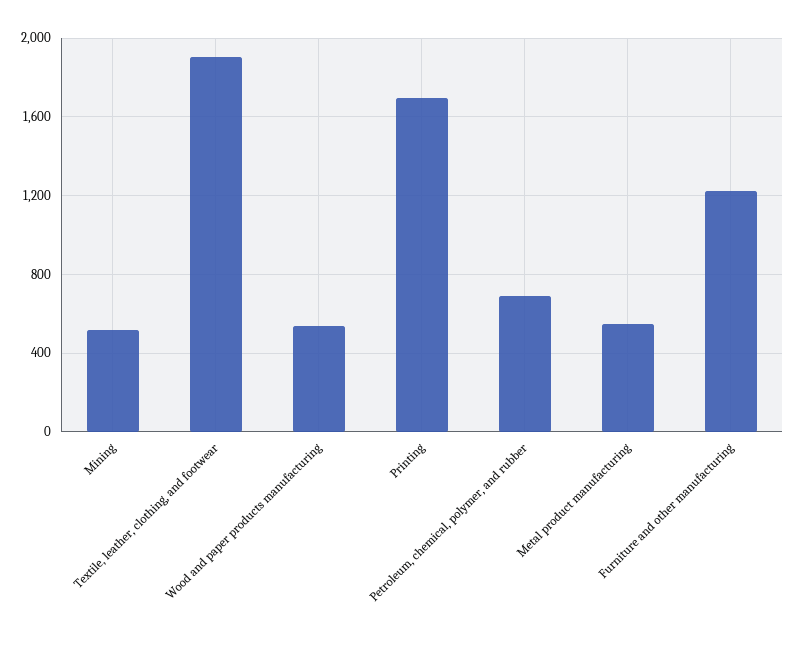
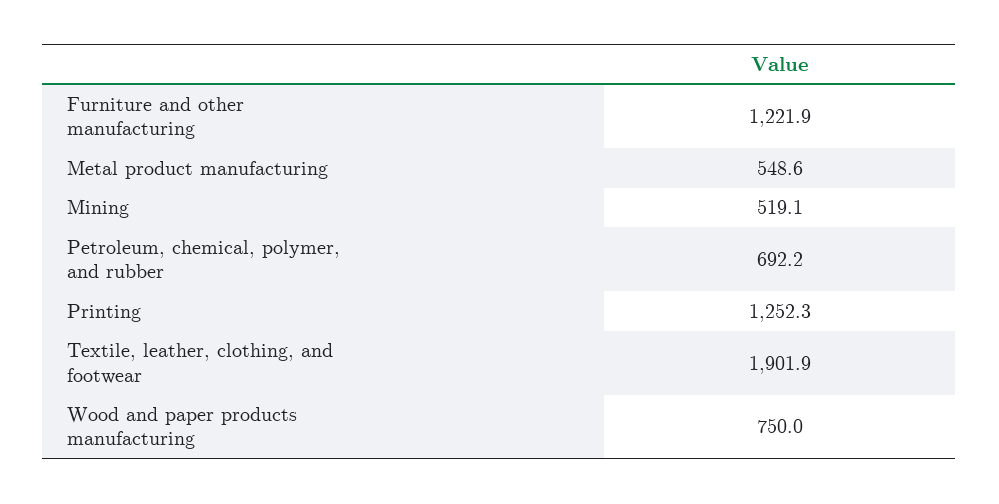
Wood and paper products manufacturing: 550 -> 750
Printing: 1700 -> 1252.3

